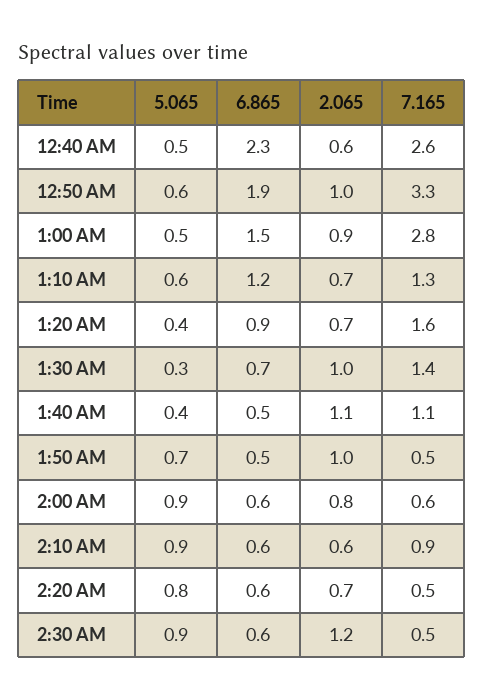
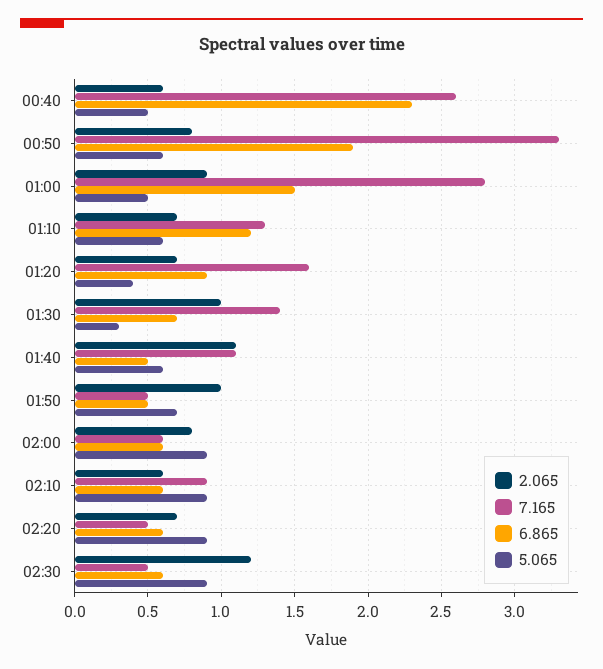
2.065, 12:50 AM: 1 -> 0.8
5.065, 1:40 AM: 0.4 -> 0.6
5.065, 2:20 AM: 0.8 -> 0.9

